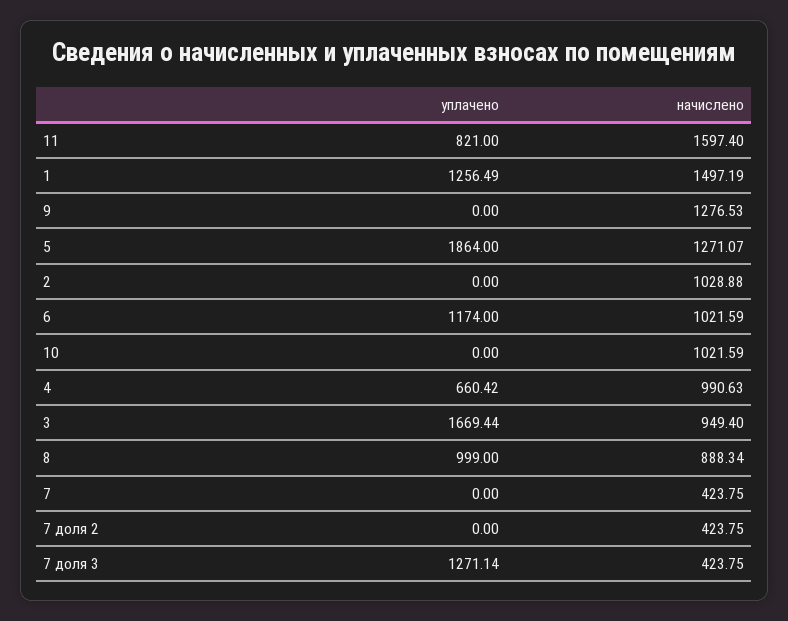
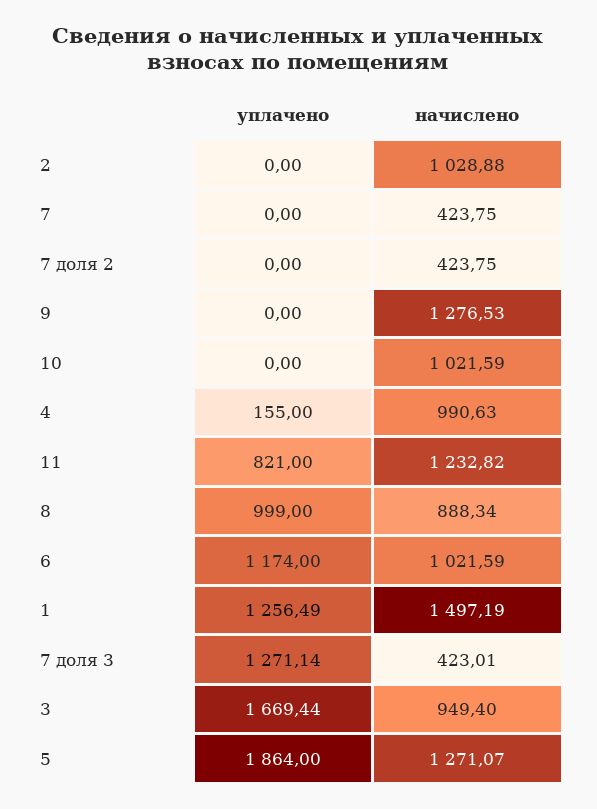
начислено, 11: 1597.4 -> 1232.82
уплачено, 4: 660.42 -> 155
начислено, 7 доля 3: 423.75 -> 423.01

